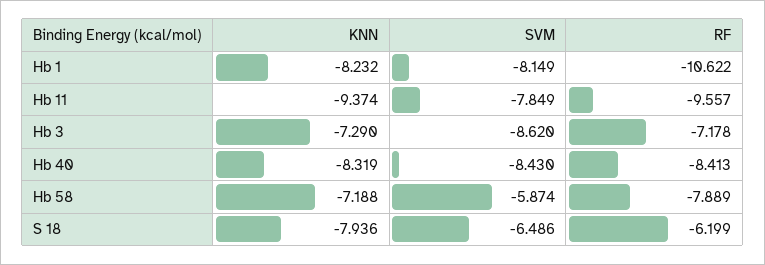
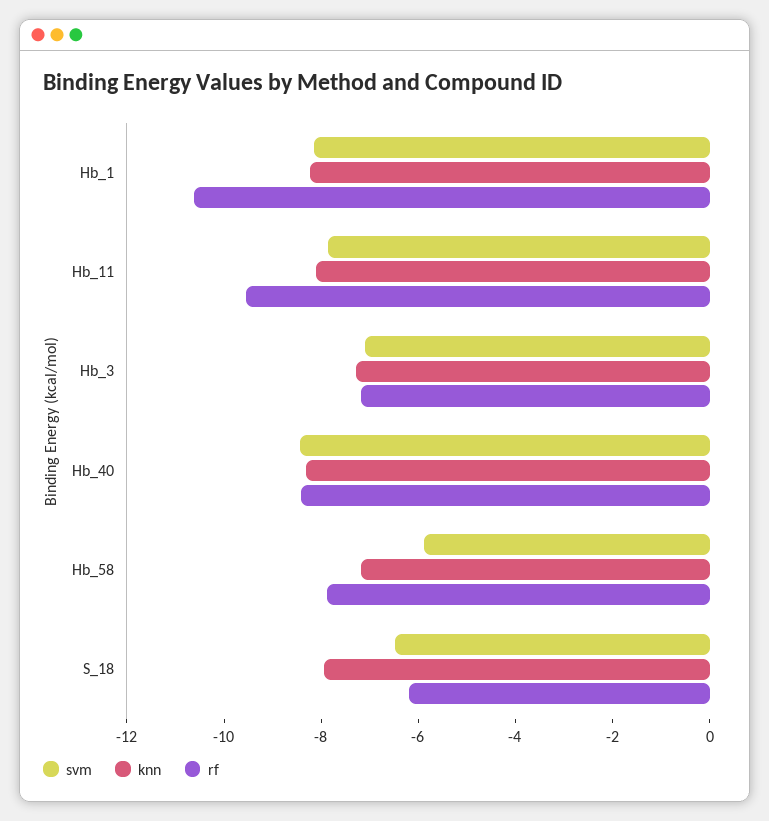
KNN, Hb 11: -9.374 -> -8
SVM, Hb 3: -8.62 -> -7

